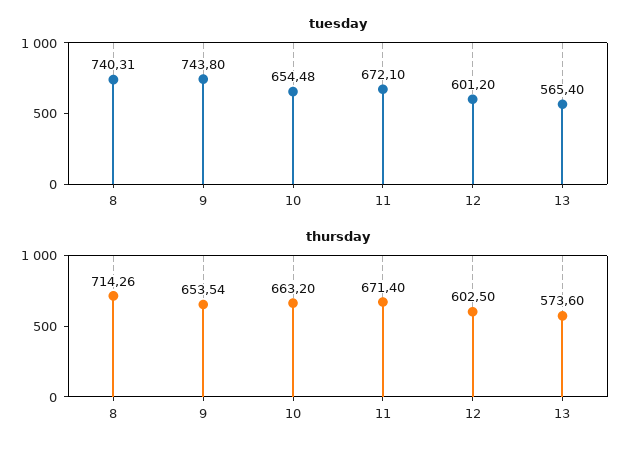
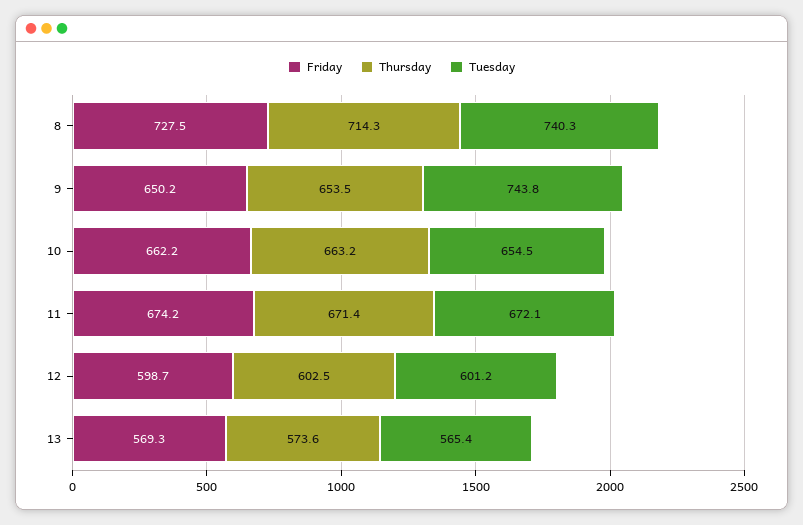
Friday, 8: none -> 727.5
Friday, 9: none -> 650.2
Friday, 10: none -> 662.2
Friday, 11: none -> 674.2
Friday, 12: none -> 598.7
Friday, 13: none -> 569.3

